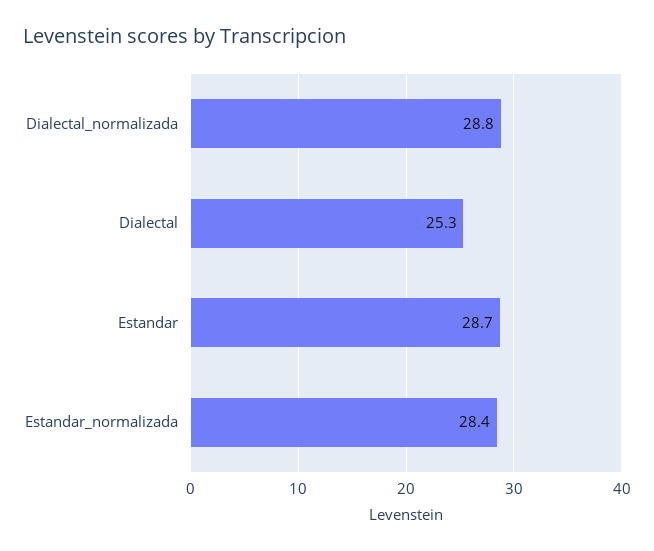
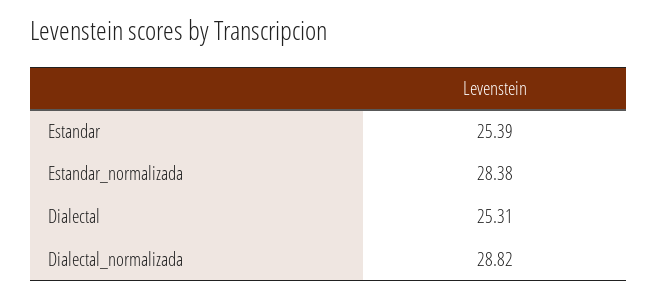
Estandar: 28.7 -> 25.39

